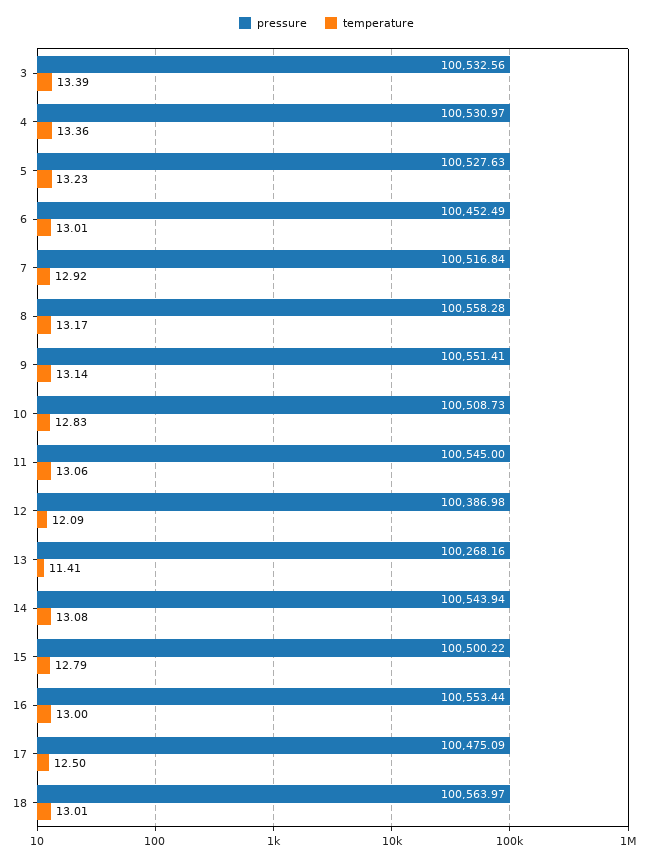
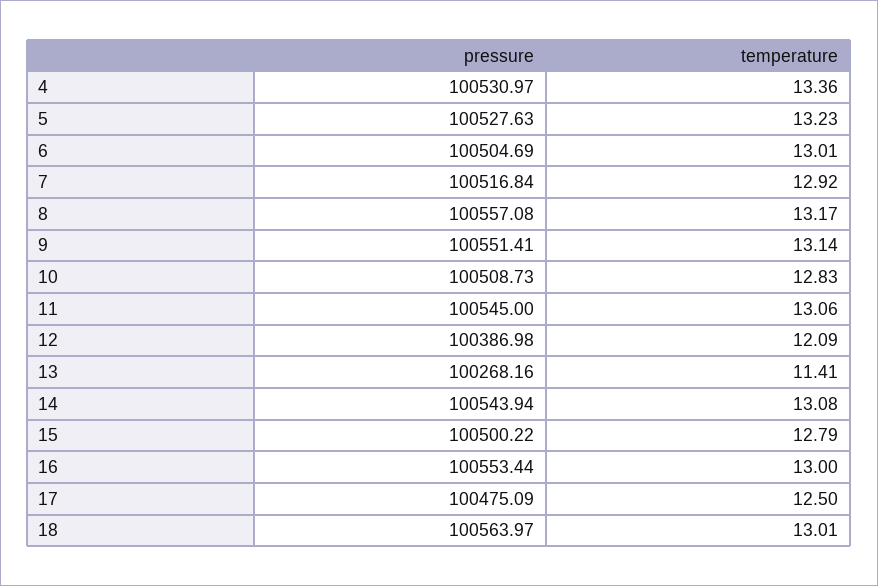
pressure, 3: 100532.56 -> none
temperature, 3: 13.39 -> none
pressure, 6: 100452.49 -> 100504.69
pressure, 8: 100558.28 -> 100557.08

